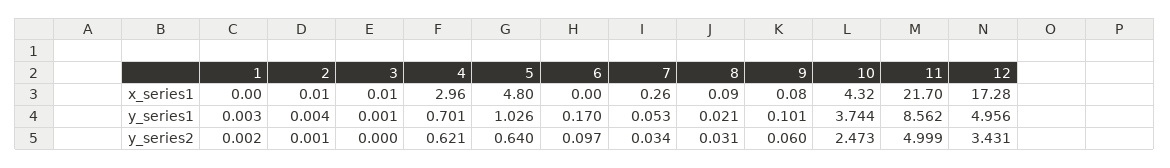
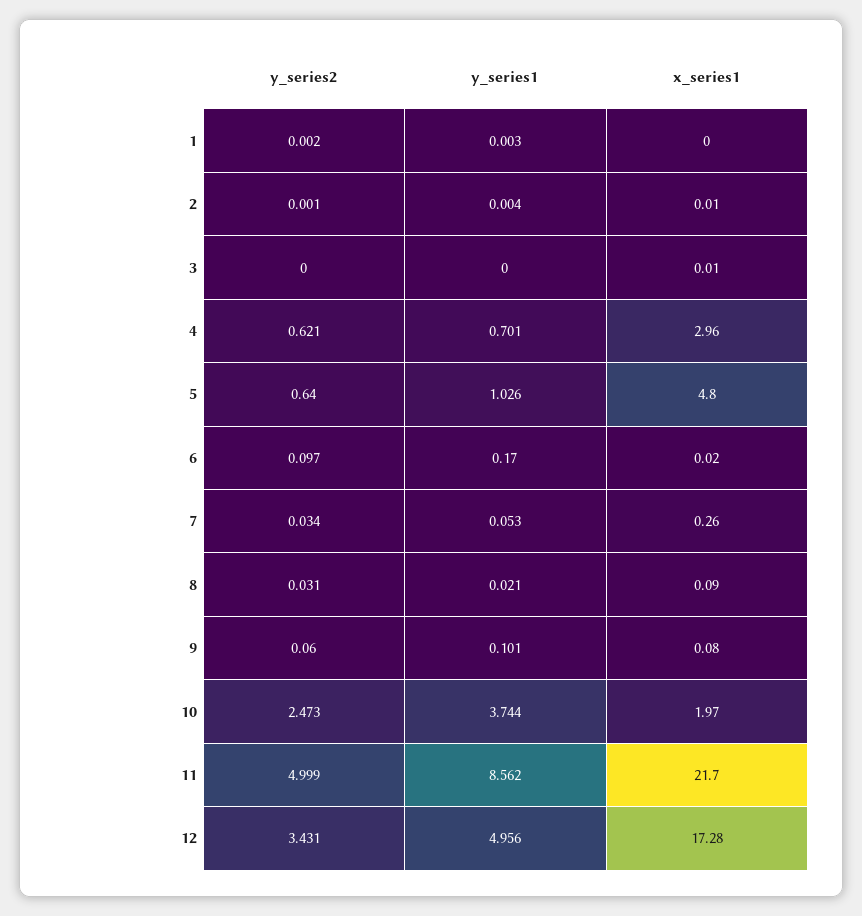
6, x_series1: 0 -> 0.02
10, x_series1: 4.32 -> 1.97
3, y_series1: 0.001 -> 0

